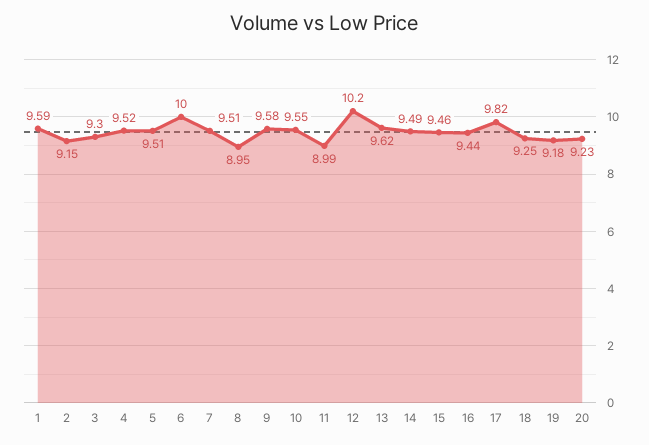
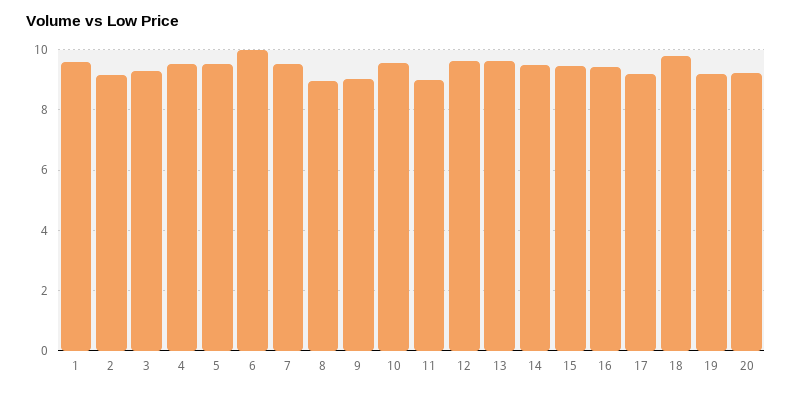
9: 9.58 -> 9
12: 10.2 -> 9.6
17: 9.82 -> 9.2
18: 9.25 -> 9.8

